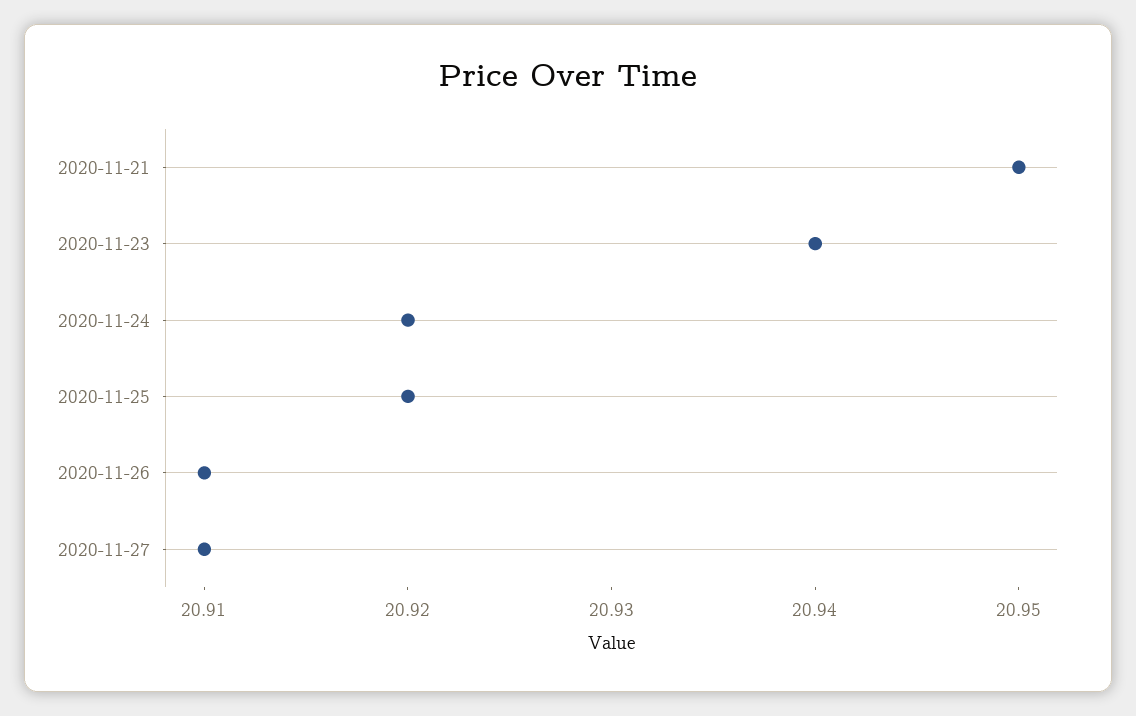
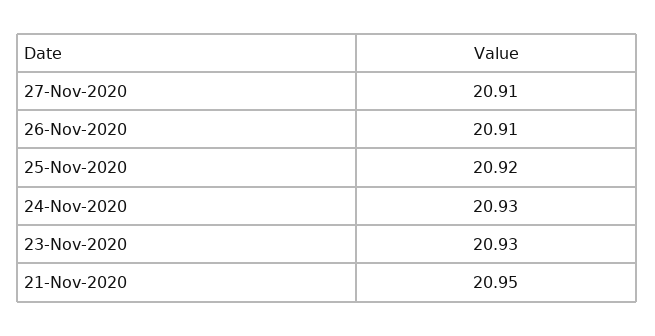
2020-11-23: 20.94 -> 20.93
2020-11-24: 20.92 -> 20.93

